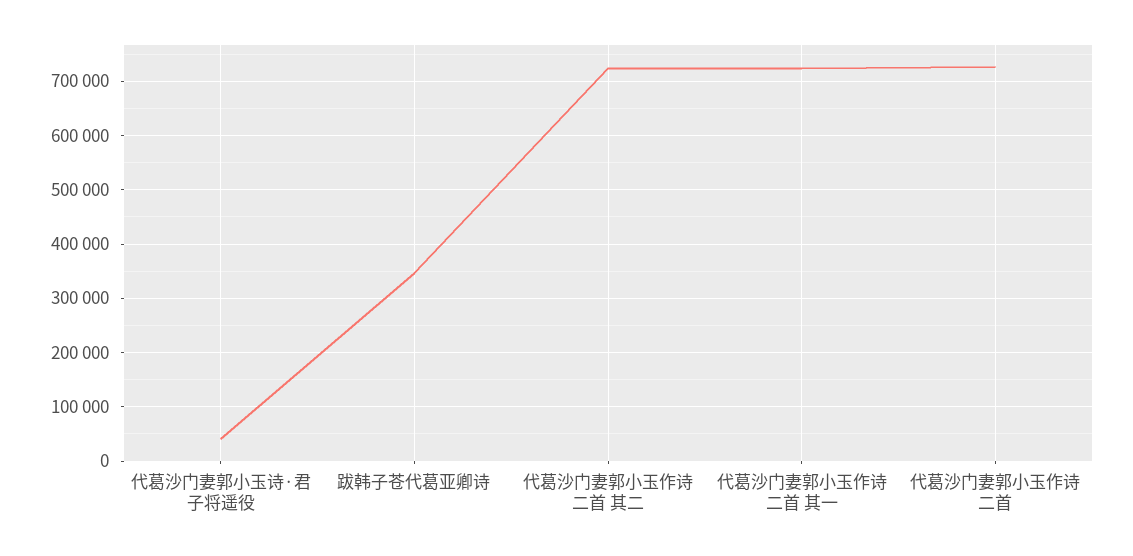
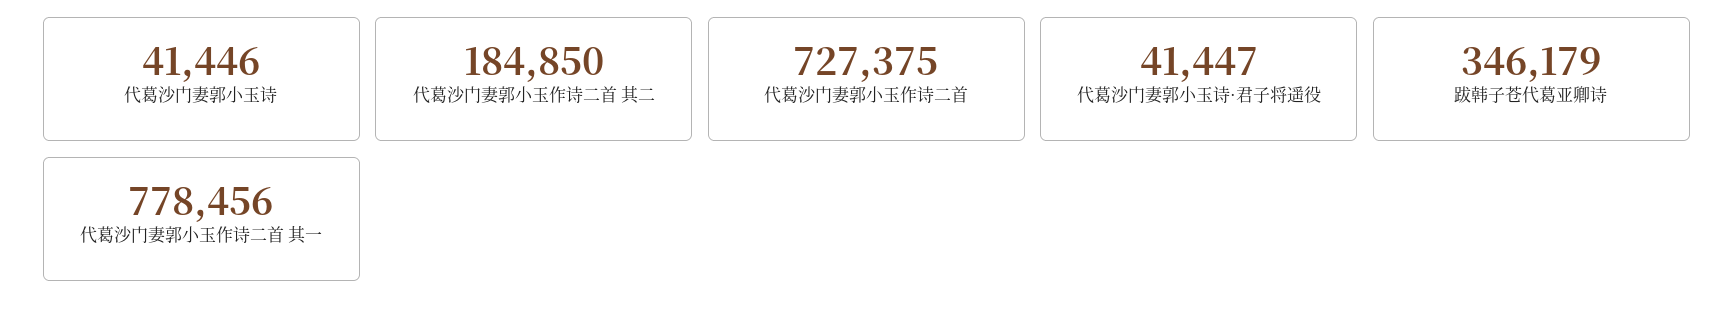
代葛沙门妻郭小玉作诗二首 其二: 720000 -> 184850
代葛沙门妻郭小玉作诗二首 其一: 720000 -> 778456
代葛沙门妻郭小玉诗: none -> 41446

